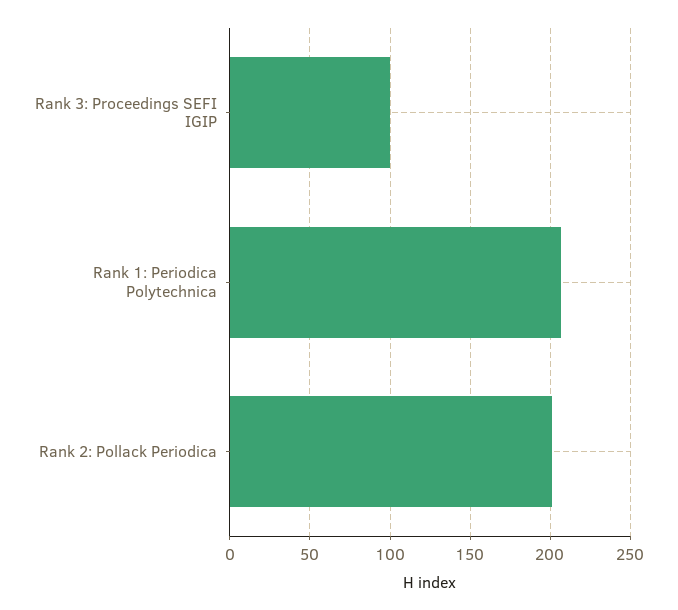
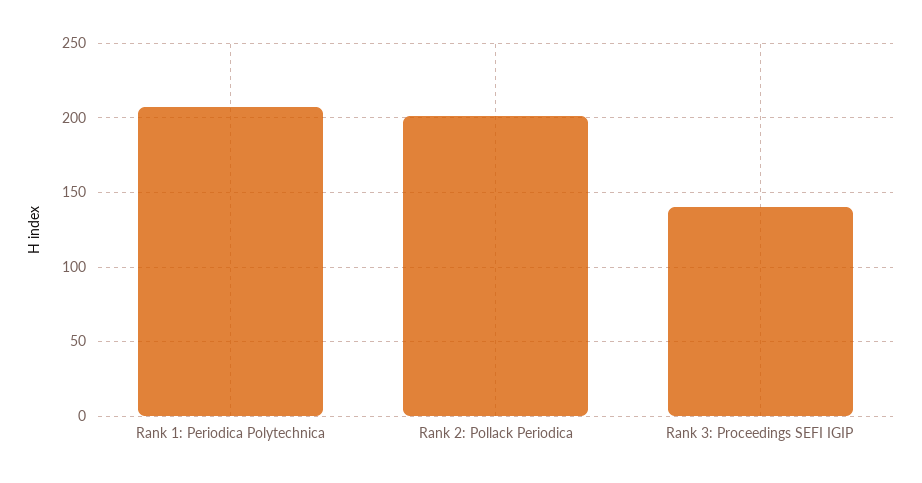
Rank 3: Proceedings SEFI IGIP: 100 -> 140

